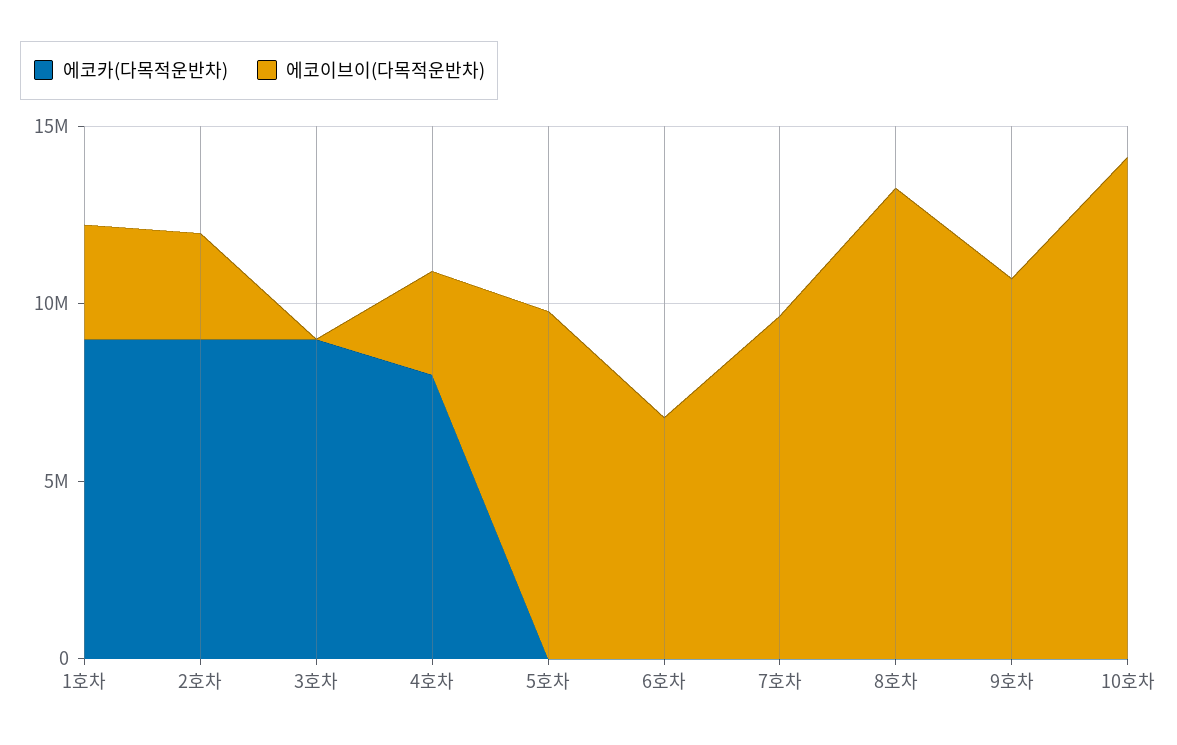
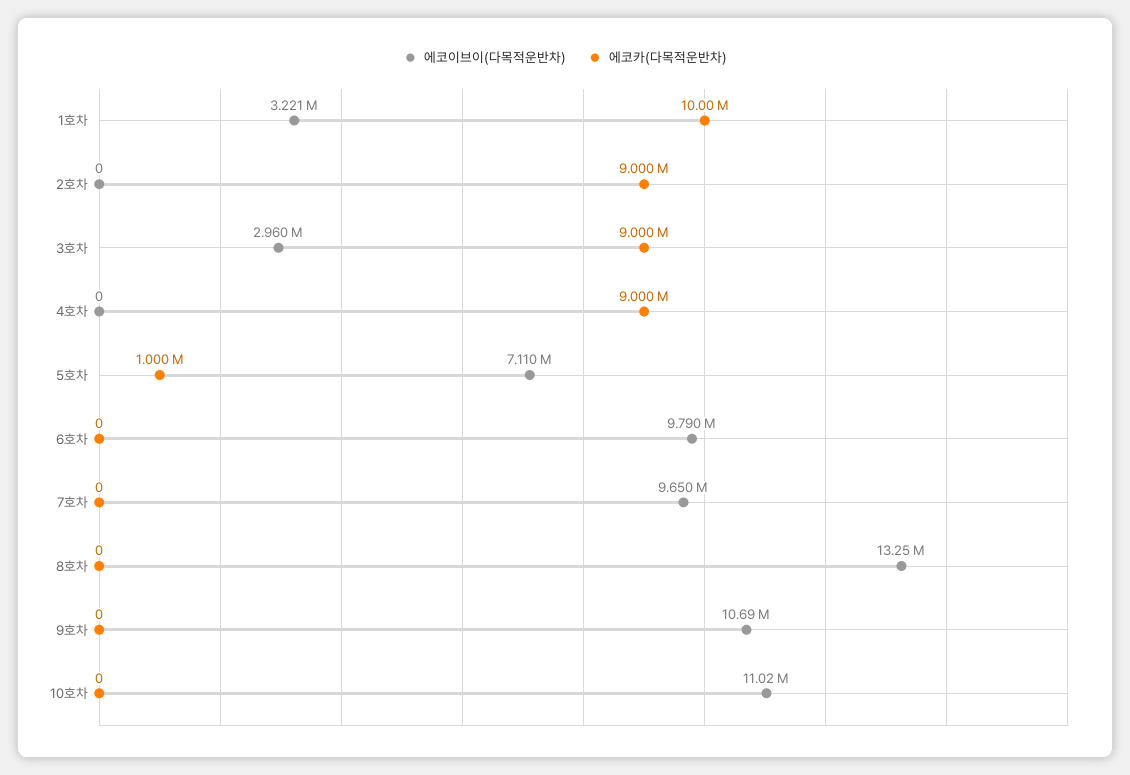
에코카(다목적운반차), 1호차: 9000000 -> 10000000
에코이브이(다목적운반차), 2호차: 3000000 -> 0
에코이브이(다목적운반차), 3호차: 0 -> 2960000
에코카(다목적운반차), 4호차: 8000000 -> 9000000
에코이브이(다목적운반차), 4호차: 3000000 -> 0
에코카(다목적운반차), 5호차: 0 -> 1000000
에코이브이(다목적운반차), 5호차: 10000000 -> 7110000
에코이브이(다목적운반차), 6호차: 7000000 -> 9790000
에코이브이(다목적운반차), 10호차: 14000000 -> 11020000

